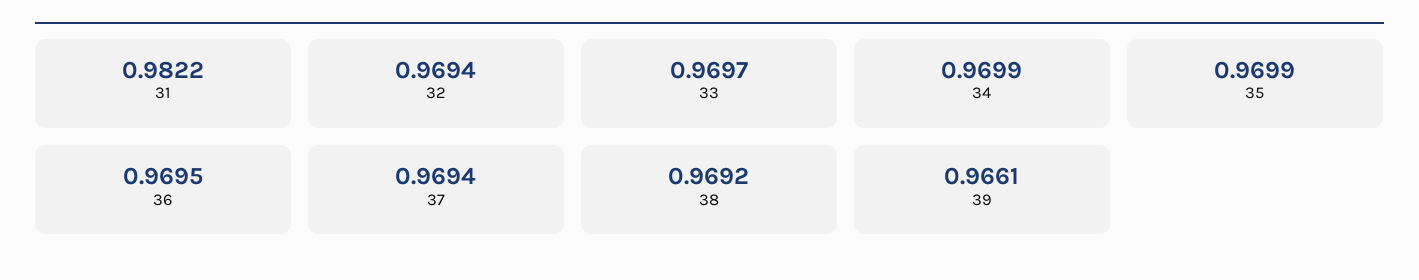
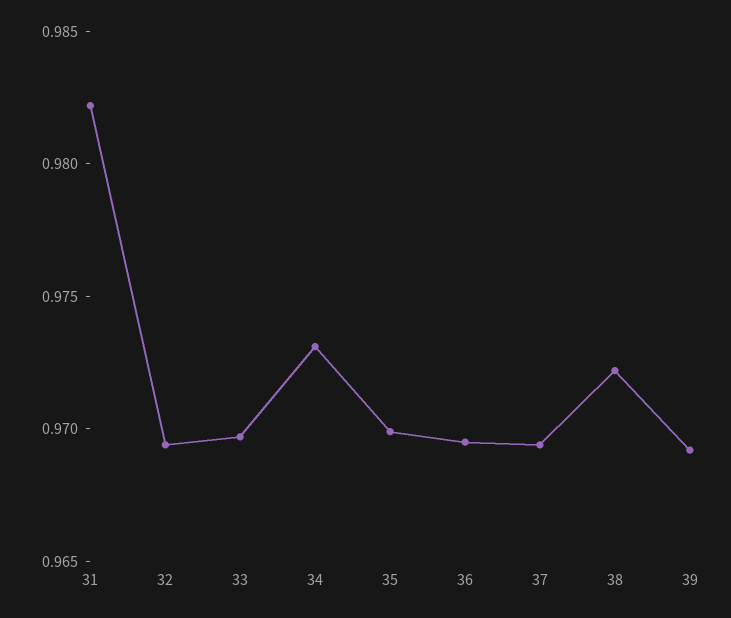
34: 0.9699 -> 0.973
38: 0.9692 -> 0.972
39: 0.9661 -> 0.969

